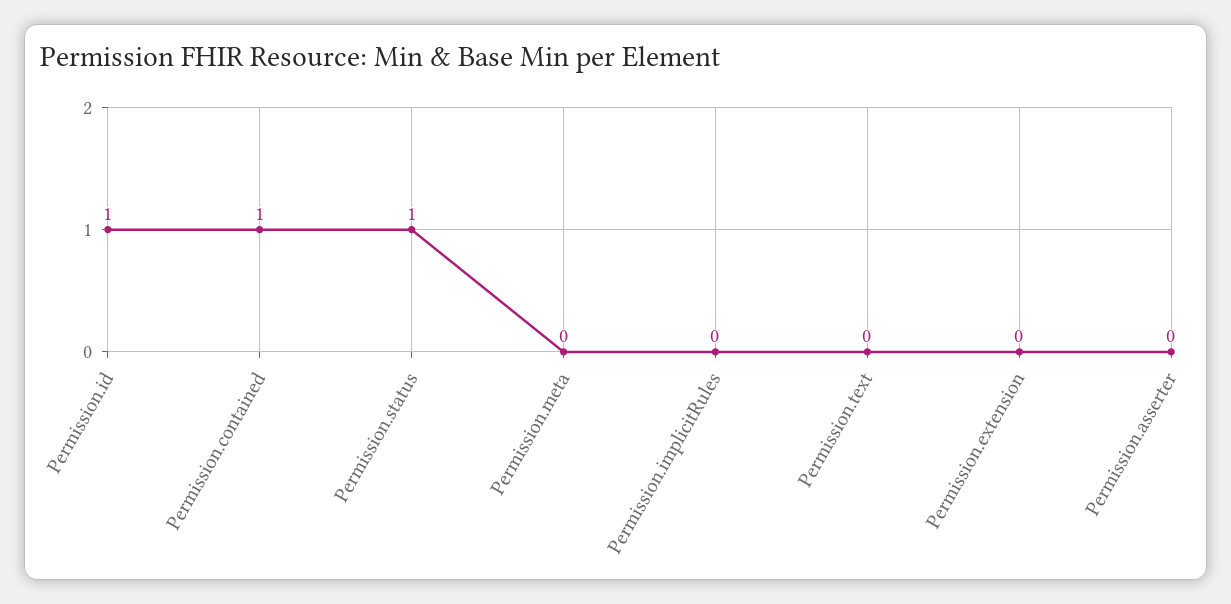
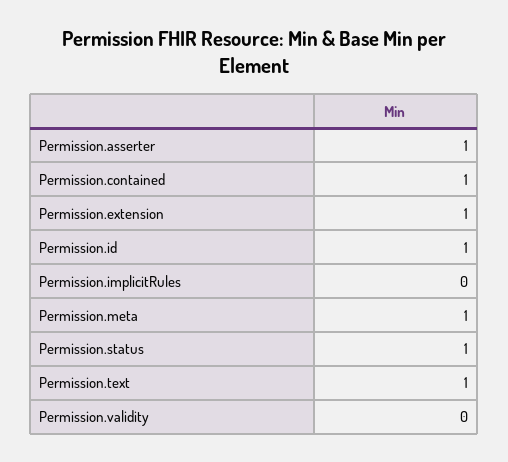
Permission.meta: 0 -> 1
Permission.text: 0 -> 1
Permission.extension: 0 -> 1
Permission.asserter: 0 -> 1
Permission.validity: none -> 0

